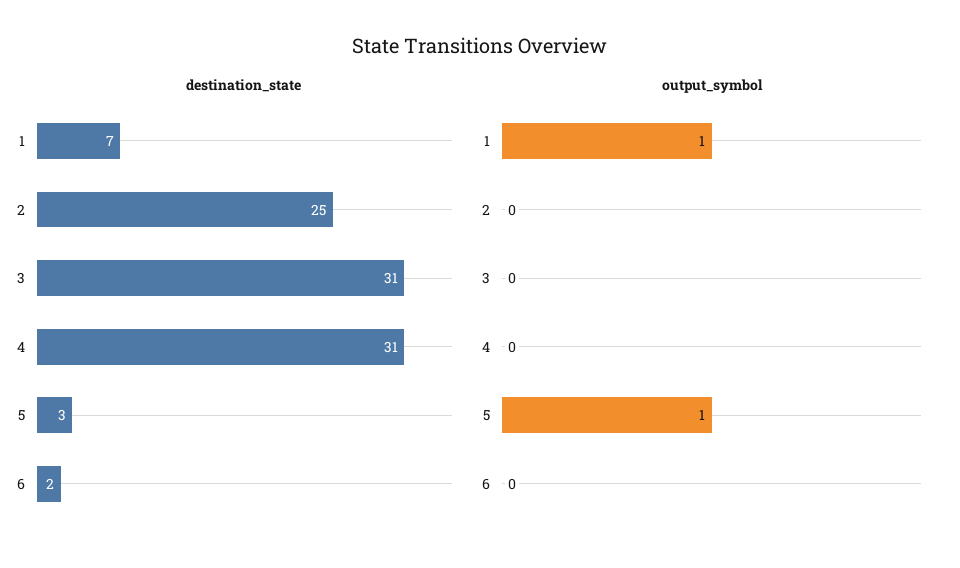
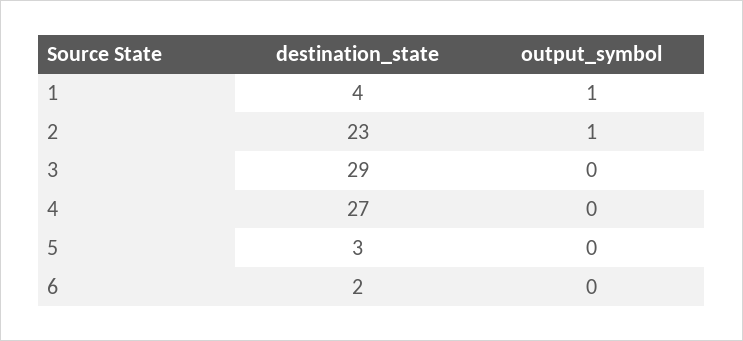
destination_state, 1: 7 -> 4
destination_state, 2: 25 -> 23
destination_state, 3: 31 -> 29
destination_state, 4: 31 -> 27
output_symbol, 2: 0 -> 1
output_symbol, 5: 1 -> 0

